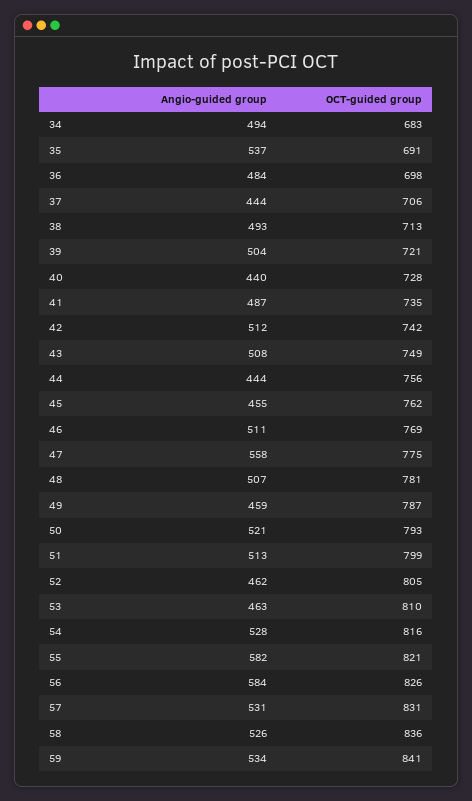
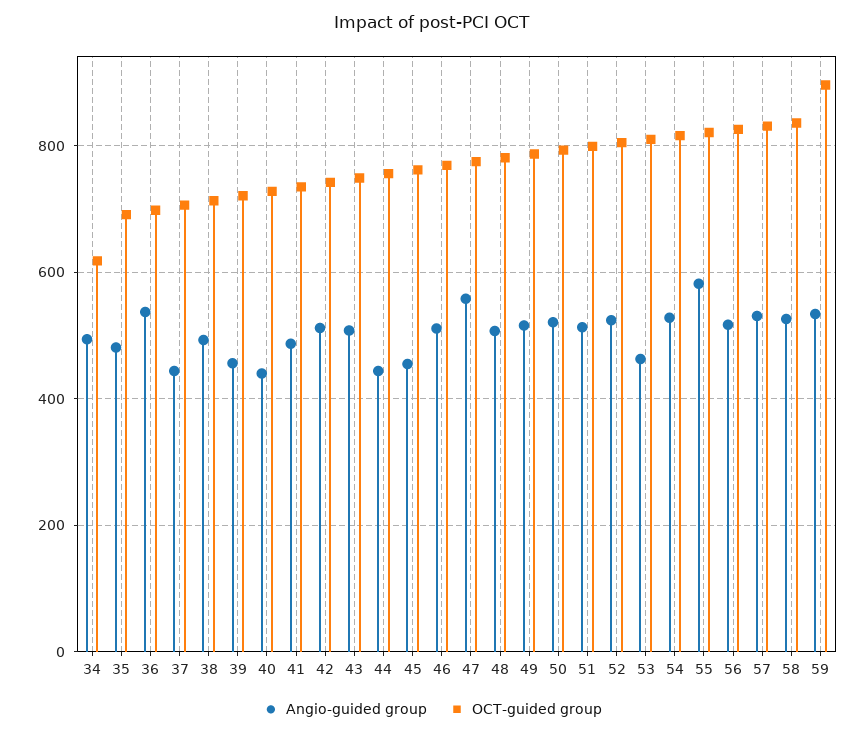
OCT-guided group, 34: 683 -> 620
Angio-guided group, 35: 537 -> 480
Angio-guided group, 36: 484 -> 540
Angio-guided group, 39: 504 -> 460
Angio-guided group, 49: 459 -> 520
Angio-guided group, 52: 462 -> 520
Angio-guided group, 56: 584 -> 520
OCT-guided group, 59: 841 -> 900

